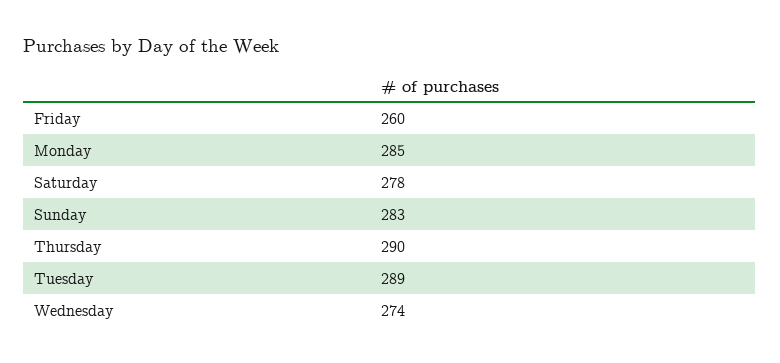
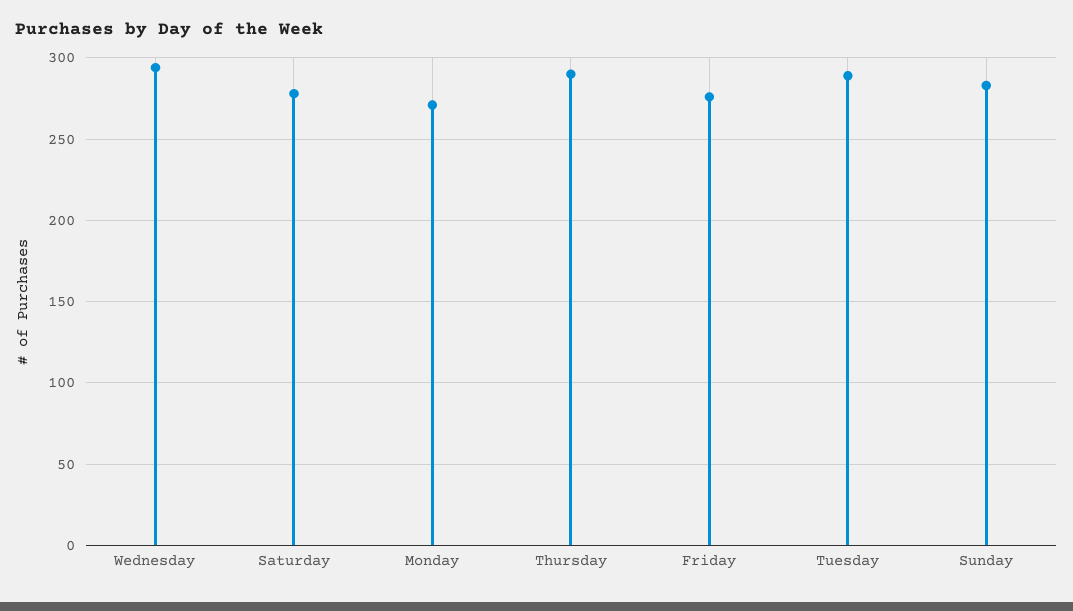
Friday: 260 -> 275
Monday: 285 -> 270
Wednesday: 274 -> 295

